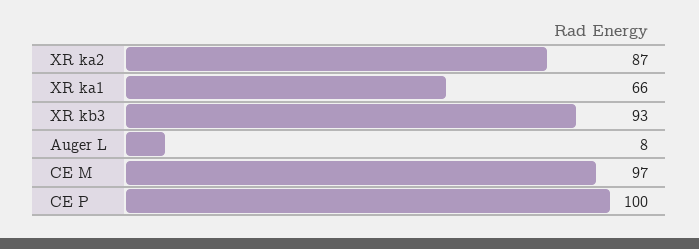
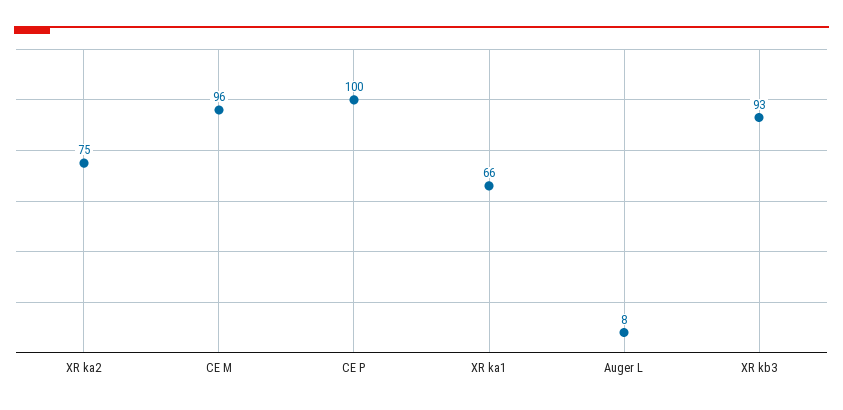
XR ka2: 87 -> 75
CE M: 97 -> 96

